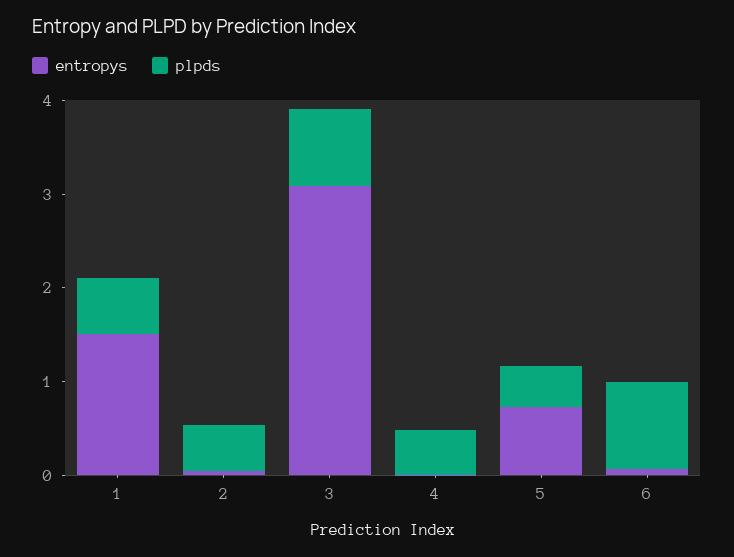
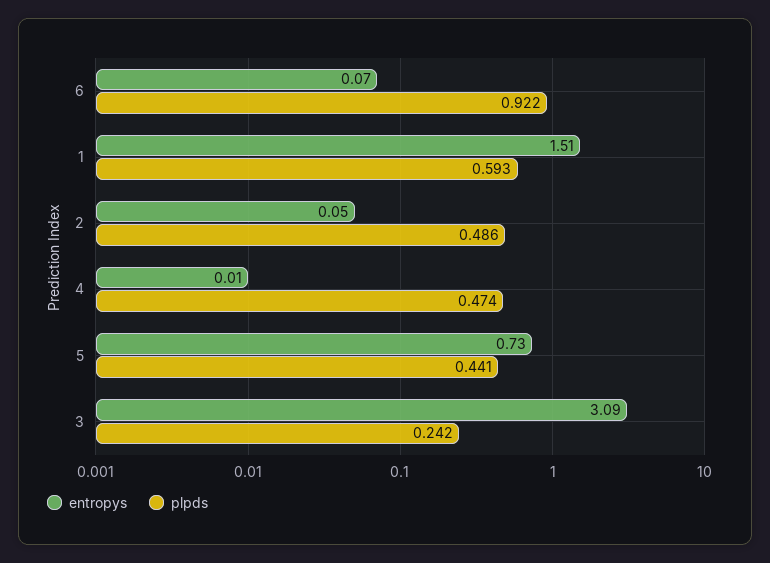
plpds, 3: 0.8 -> 0.242

